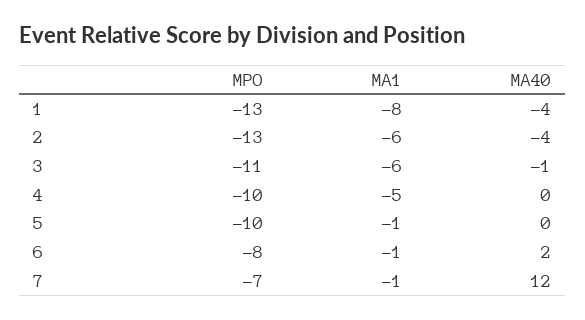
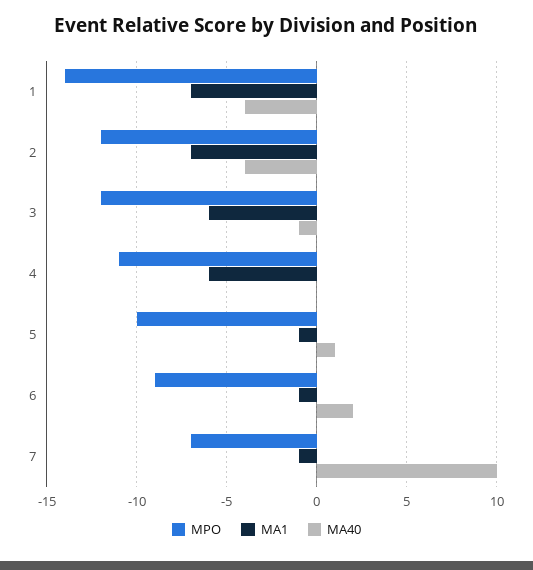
MPO, 1: -13 -> -14
MA1, 1: -8 -> -7
MPO, 2: -13 -> -12
MA1, 2: -6 -> -7
MPO, 3: -11 -> -12
MPO, 4: -10 -> -11
MA1, 4: -5 -> -6
MA40, 5: 0 -> 1
MPO, 6: -8 -> -9
MA40, 7: 12 -> 10

